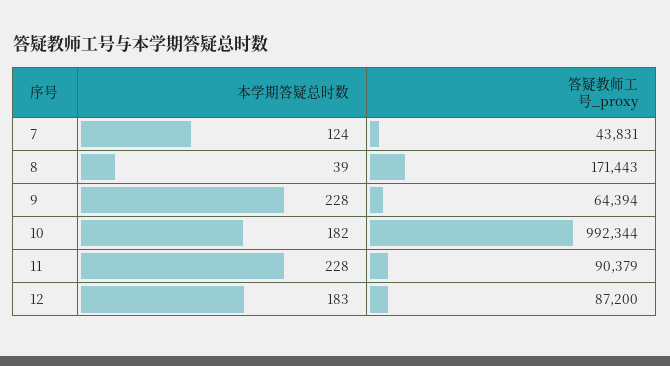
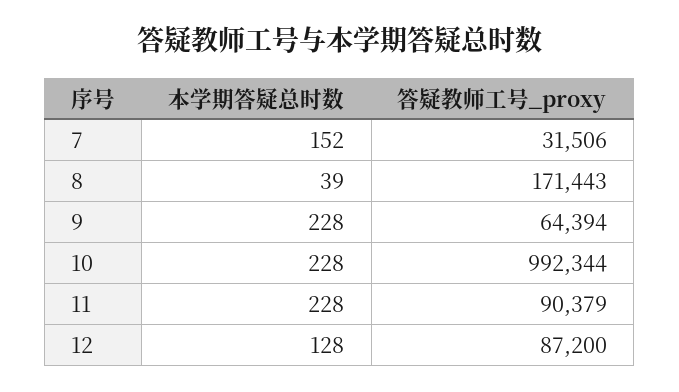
本学期答疑总时数, 7: 124 -> 152
答疑教师工号_proxy, 7: 43831 -> 31506
本学期答疑总时数, 10: 182 -> 228
本学期答疑总时数, 12: 183 -> 128

